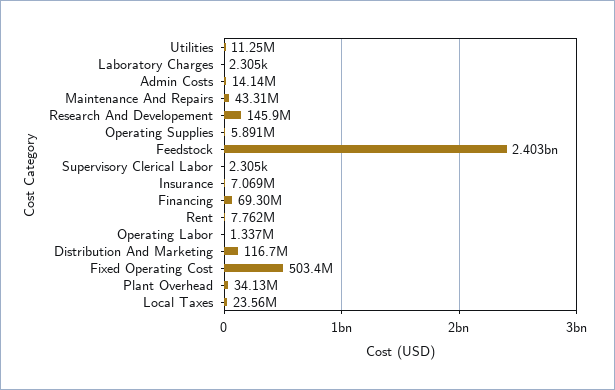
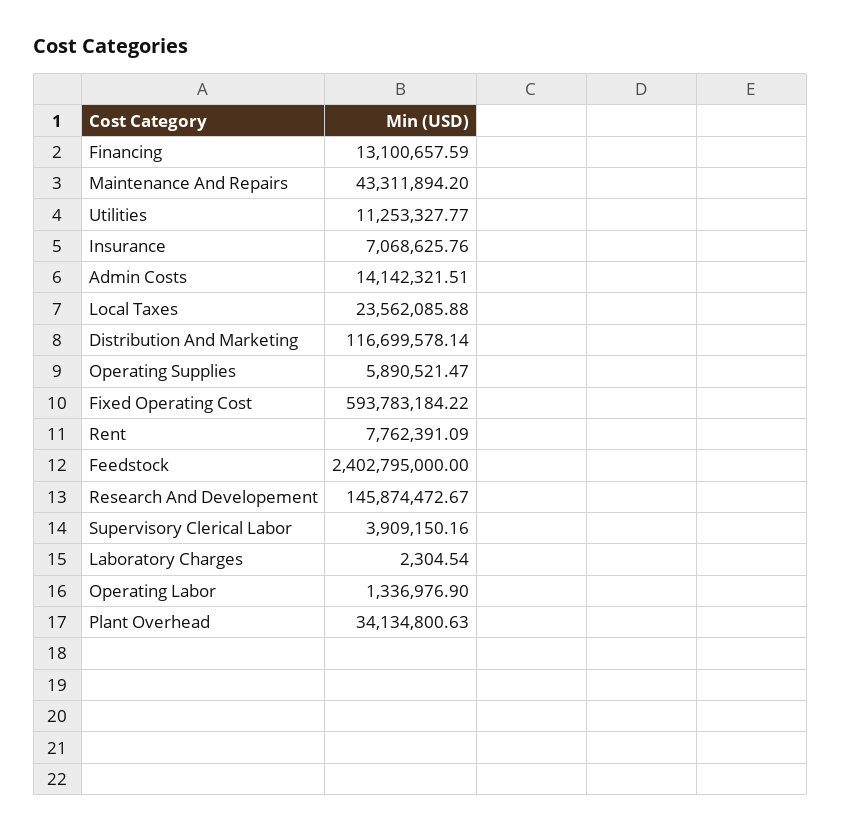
Supervisory Clerical Labor: 2305 -> 3909150.16
Financing: 69300000 -> 13100657.59
Fixed Operating Cost: 503400000 -> 593783184.22

